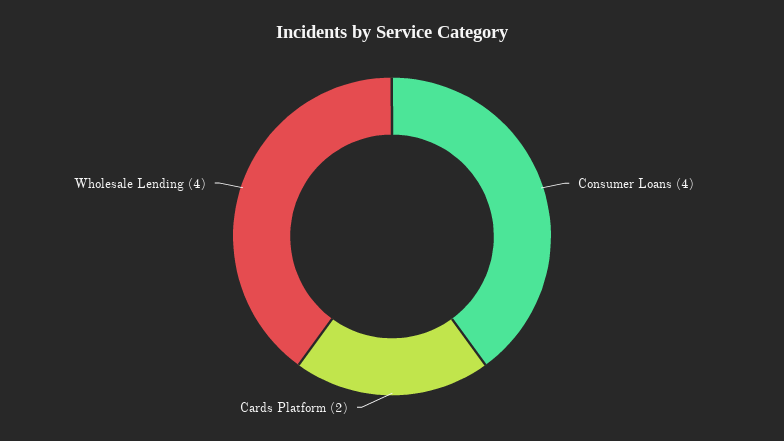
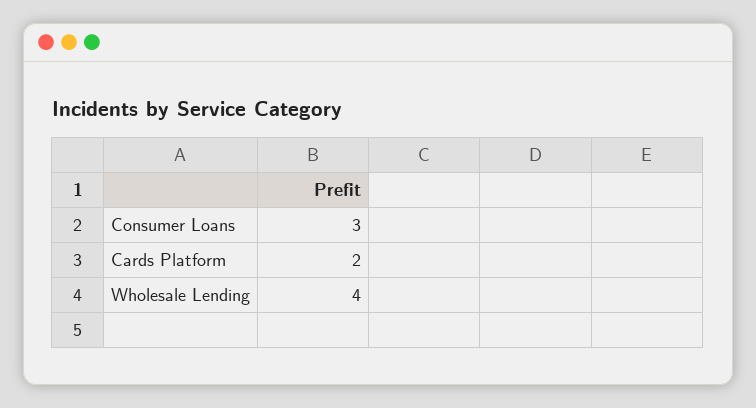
Consumer Loans: 4 -> 3

